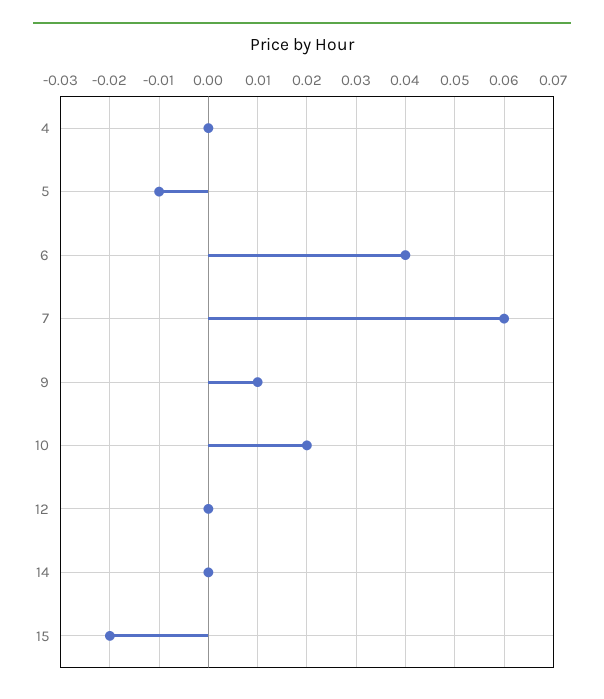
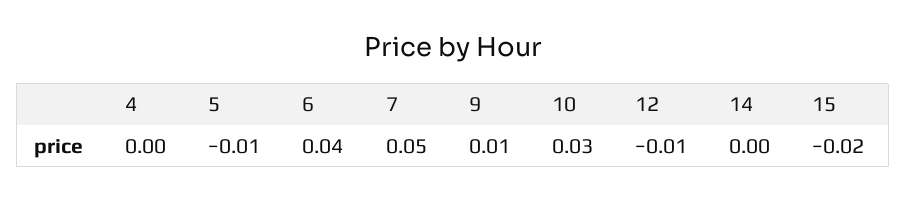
7: 0.06 -> 0.05
10: 0.02 -> 0.03
12: 0 -> -0.01

